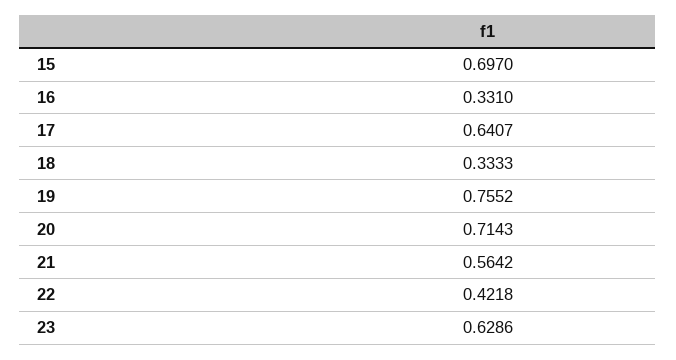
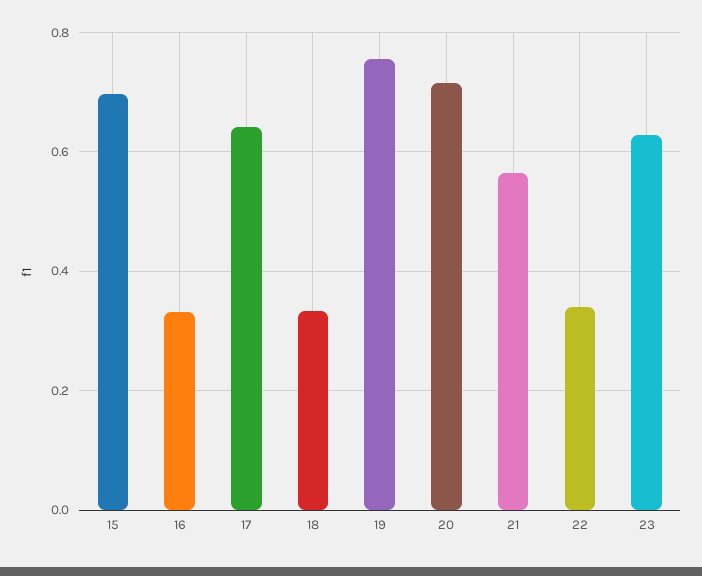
22: 0.4218 -> 0.34

